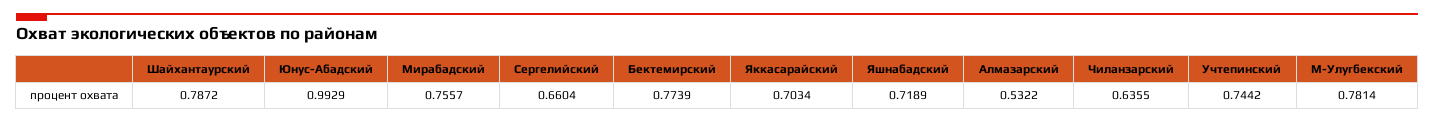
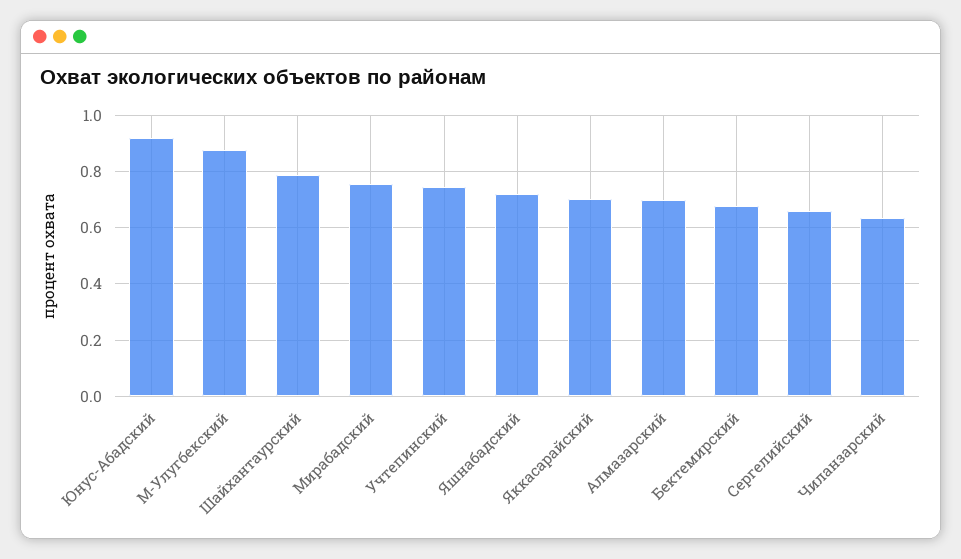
Юнус-Абадский: 0.9929 -> 0.925
Бектемирский: 0.7739 -> 0.675
Алмазарский: 0.5322 -> 0.7
М-Улугбекский: 0.7814 -> 0.875

